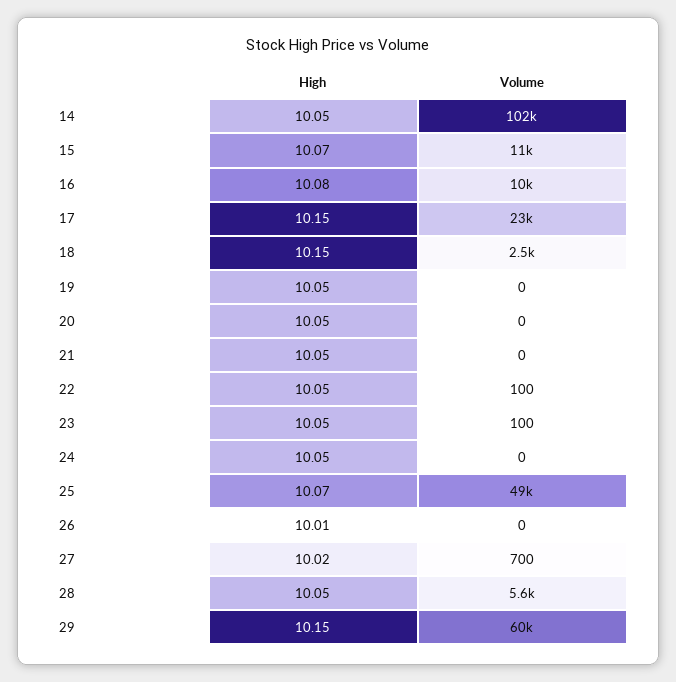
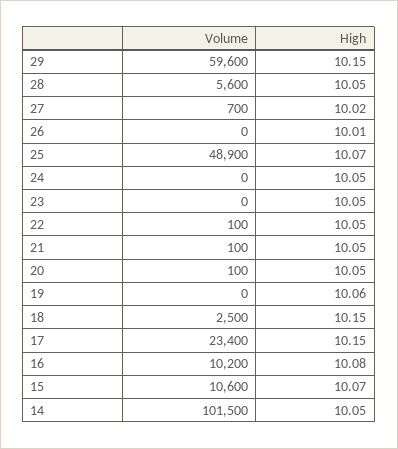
High, 19: 10.05 -> 10.06
Volume, 20: 0 -> 100
Volume, 21: 0 -> 100
Volume, 23: 100 -> 0

